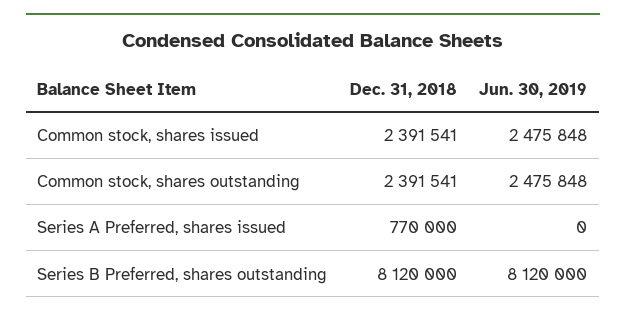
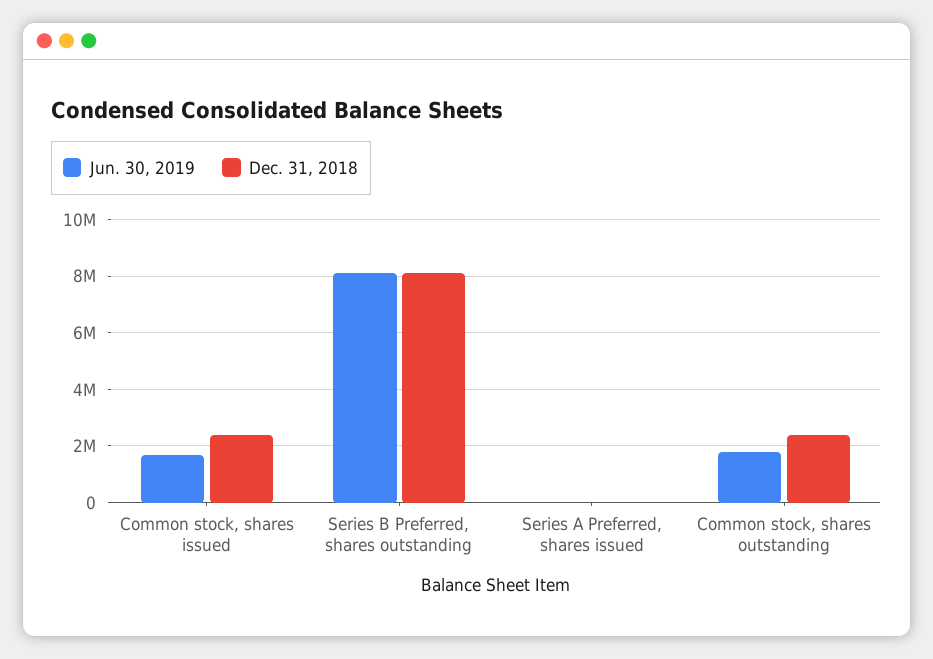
Jun. 30, 2019, Common stock, shares issued: 2475848 -> 1750000
Jun. 30, 2019, Common stock, shares outstanding: 2475848 -> 1750000
Dec. 31, 2018, Series A Preferred, shares issued: 770000 -> 0

